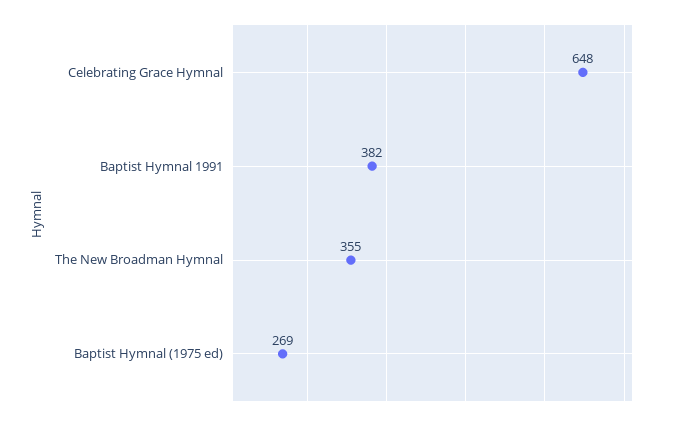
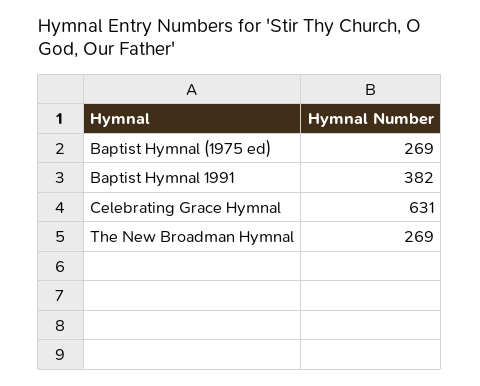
Celebrating Grace Hymnal: 648 -> 631
The New Broadman Hymnal: 355 -> 269

